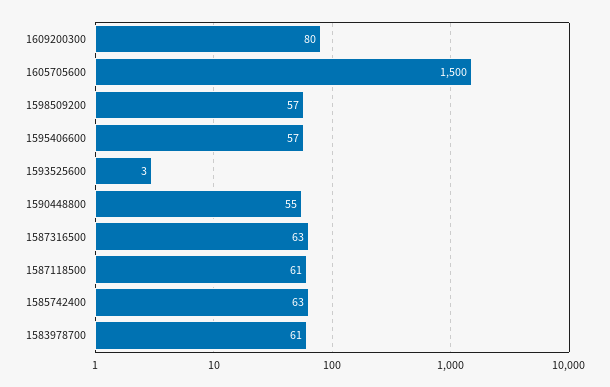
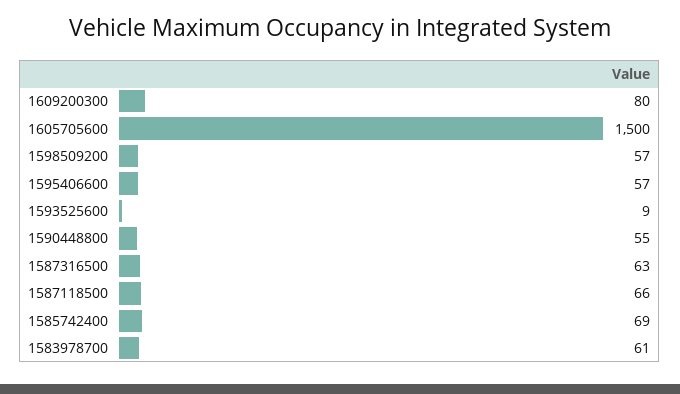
1593525600: 3 -> 9
1587118500: 61 -> 66
1585742400: 63 -> 69

